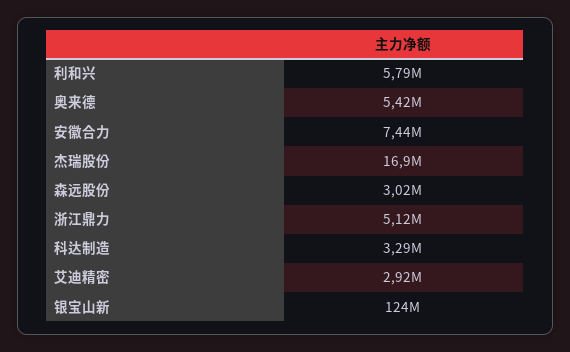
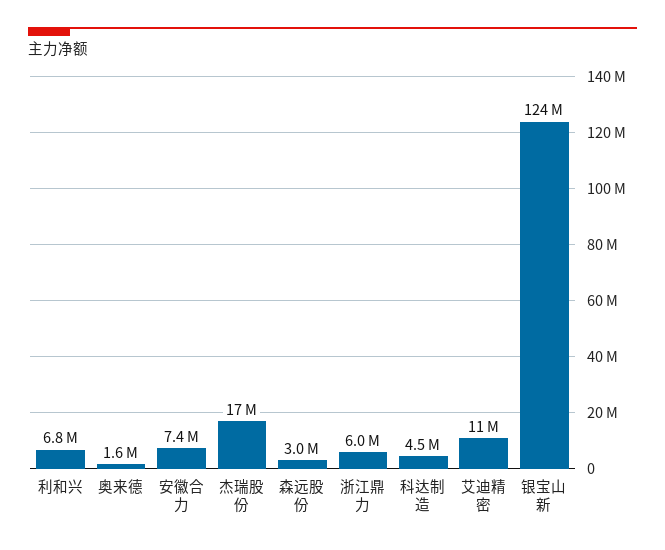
利和兴: 5790000 -> 6800000
奥来德: 5420000 -> 1600000
浙江鼎力: 5120000 -> 6000000
科达制造: 3290000 -> 4500000
艾迪精密: 2920000 -> 11000000

